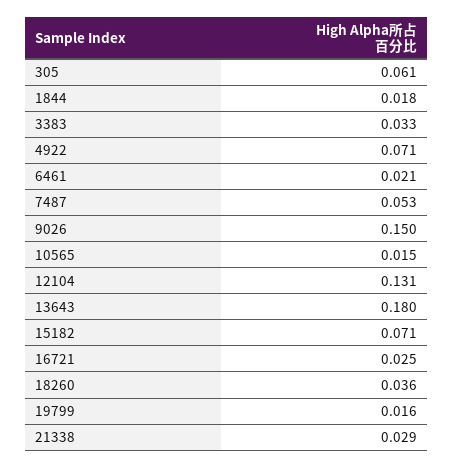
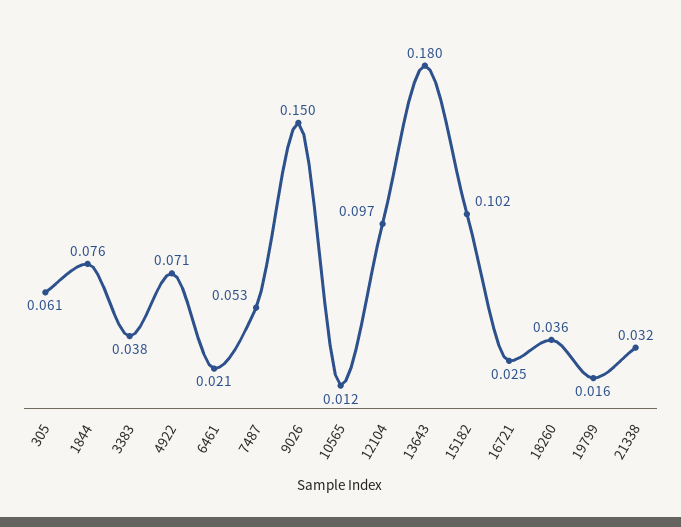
1844: 0.018 -> 0.076
3383: 0.033 -> 0.038
10565: 0.015 -> 0.012
12104: 0.131 -> 0.097
15182: 0.071 -> 0.102
21338: 0.029 -> 0.032

